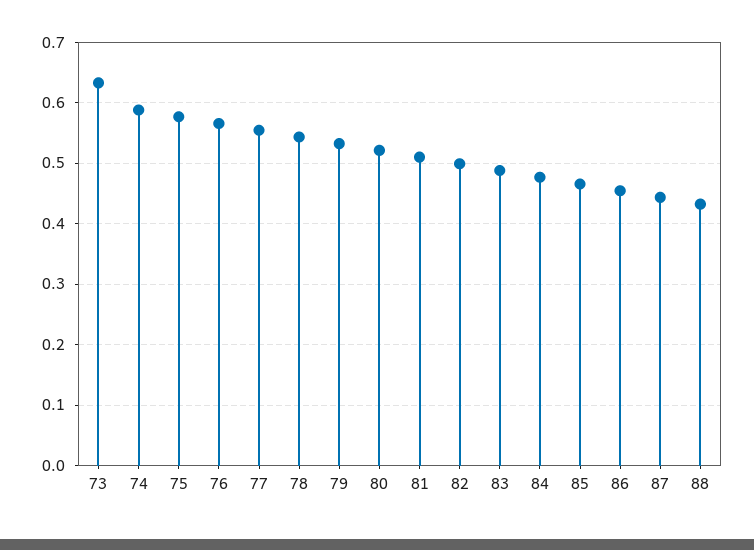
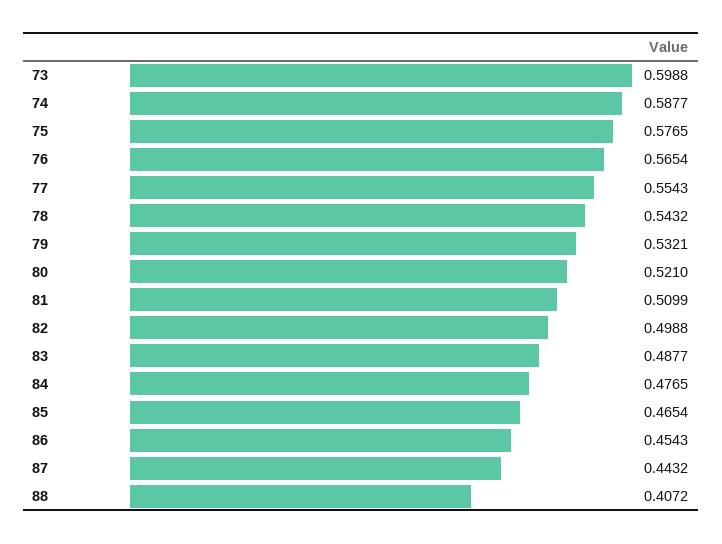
73: 0.63 -> 0.5988
88: 0.43 -> 0.4072

